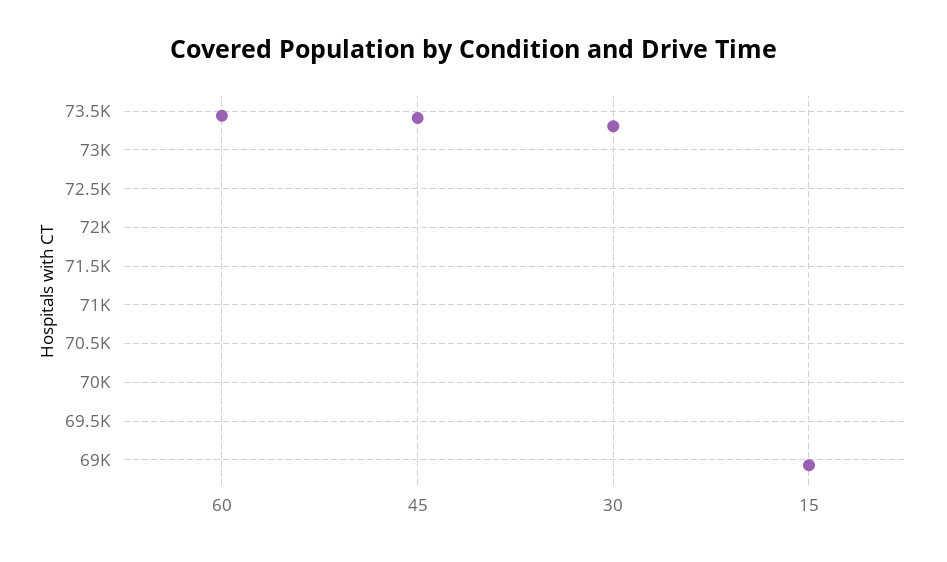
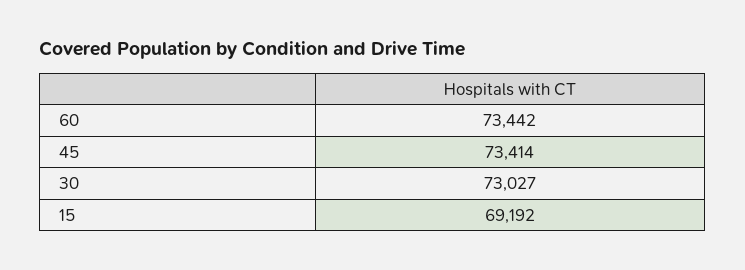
30: 73300 -> 73027
15: 68900 -> 69192

